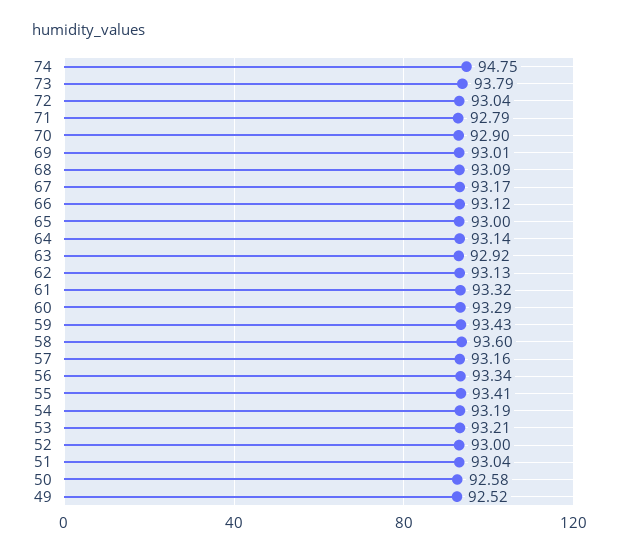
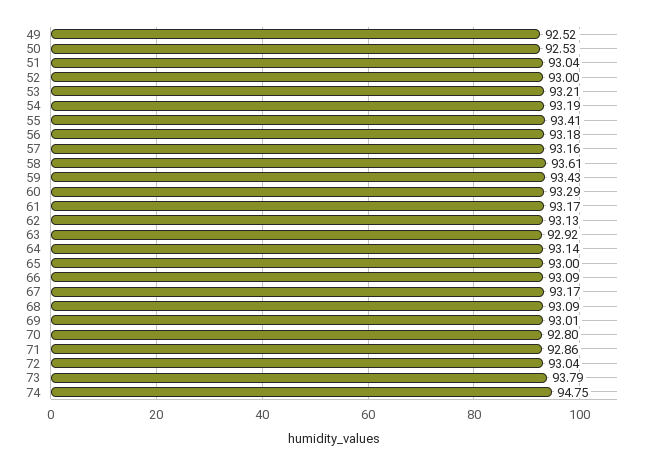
71: 92.79 -> 92.86
70: 92.9 -> 92.8
66: 93.12 -> 93.09
61: 93.32 -> 93.17
58: 93.6 -> 93.61
56: 93.34 -> 93.18
50: 92.58 -> 92.53

